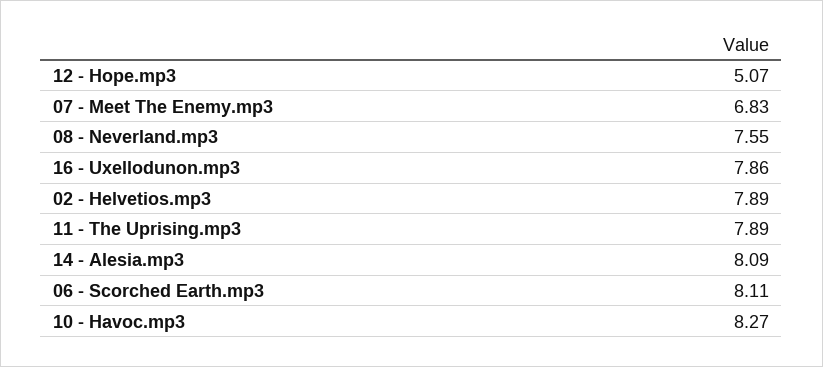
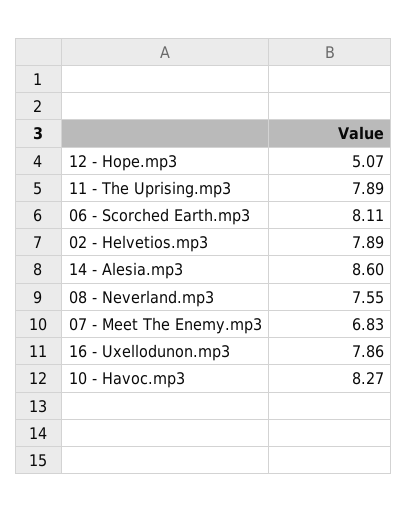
14 - Alesia.mp3: 8.09 -> 8.6

